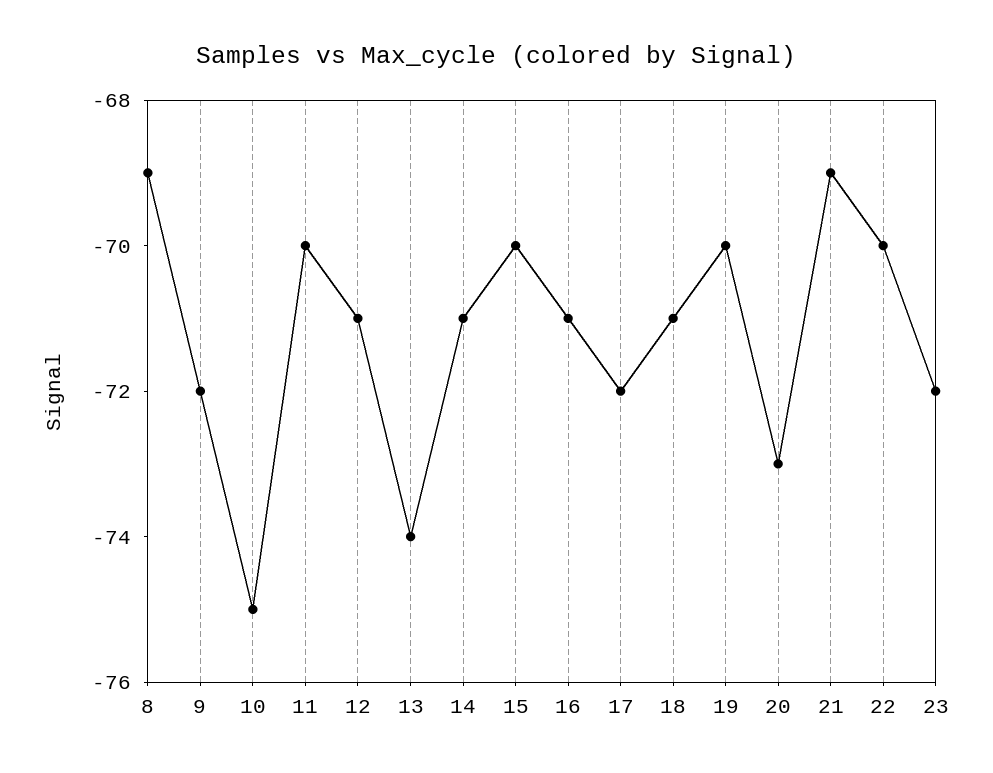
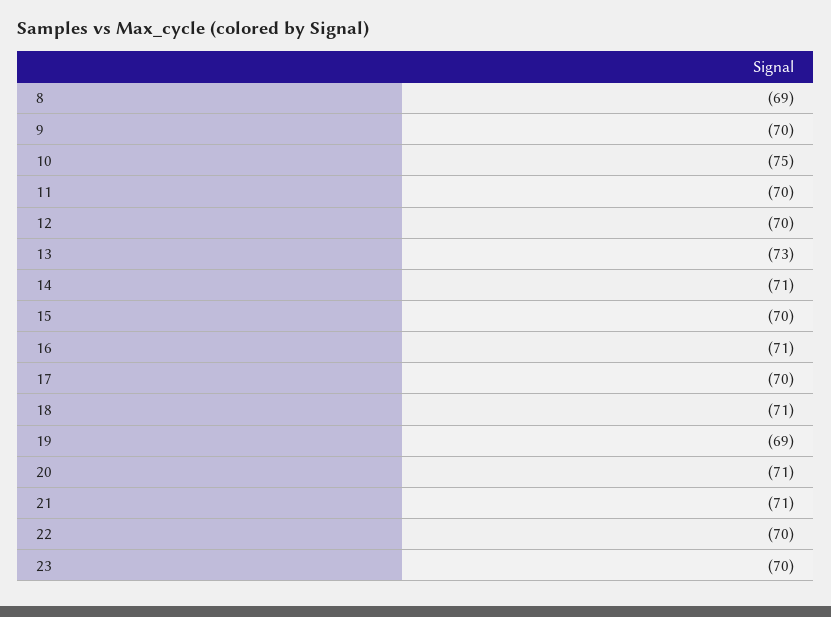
9: -72 -> -70
12: -71 -> -70
13: -74 -> -73
17: -72 -> -70
19: -70 -> -69
20: -73 -> -71
21: -69 -> -71
23: -72 -> -70

